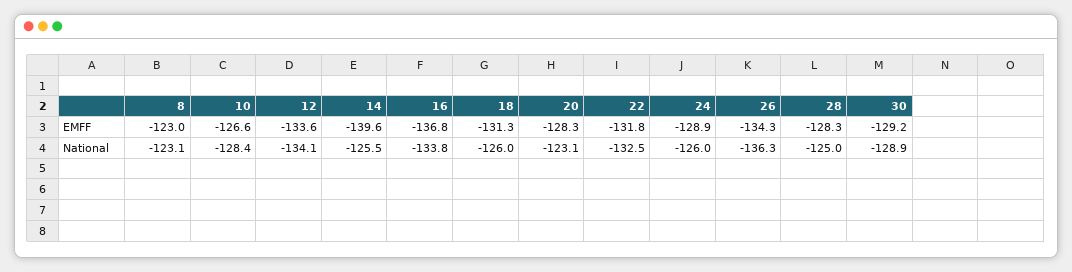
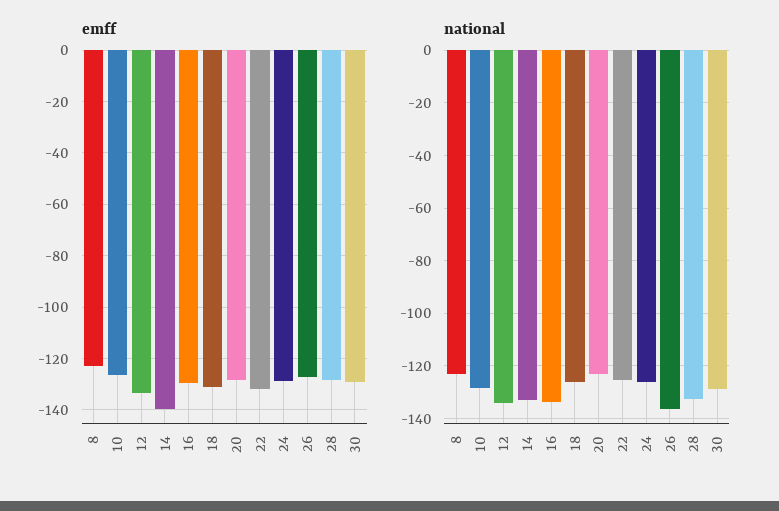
EMFF, 16: -136.8 -> -130
EMFF, 26: -134.3 -> -127.5
National, 14: -125.5 -> -132.5
National, 22: -132.5 -> -125
National, 28: -125 -> -132.5

